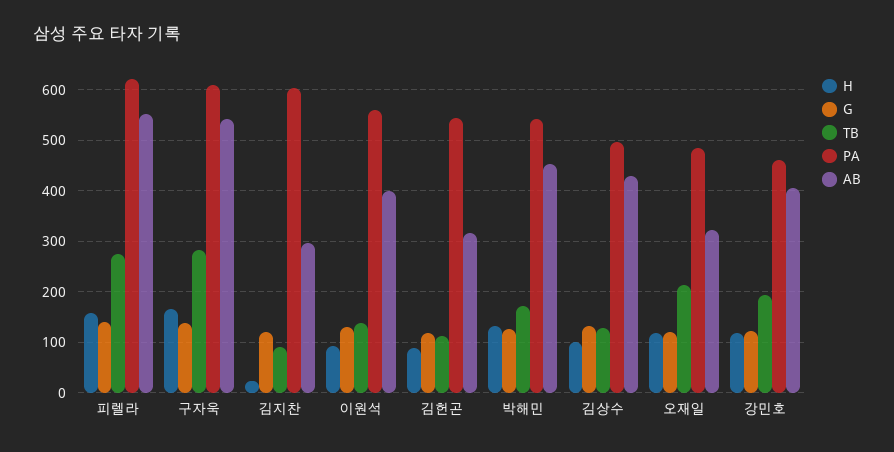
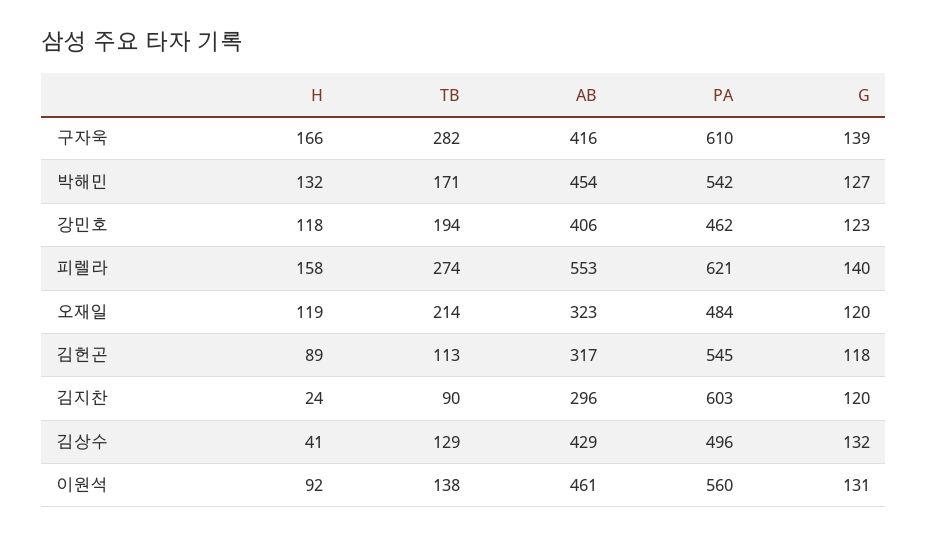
AB, 구자욱: 540 -> 416
AB, 이원석: 400 -> 461
H, 김상수: 100 -> 41

